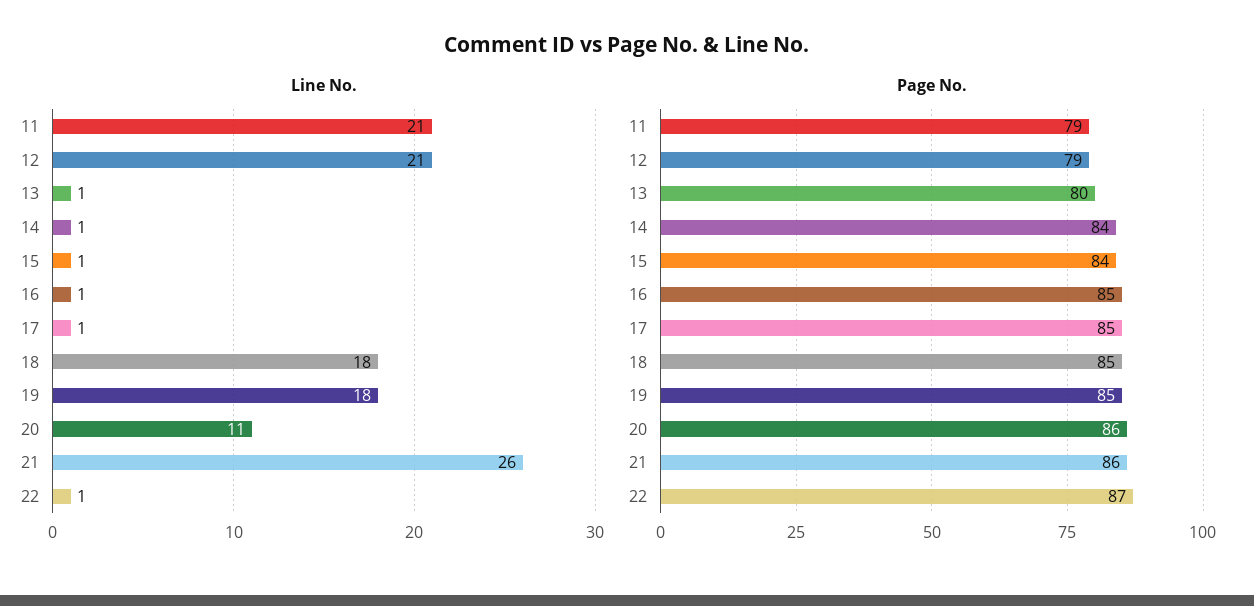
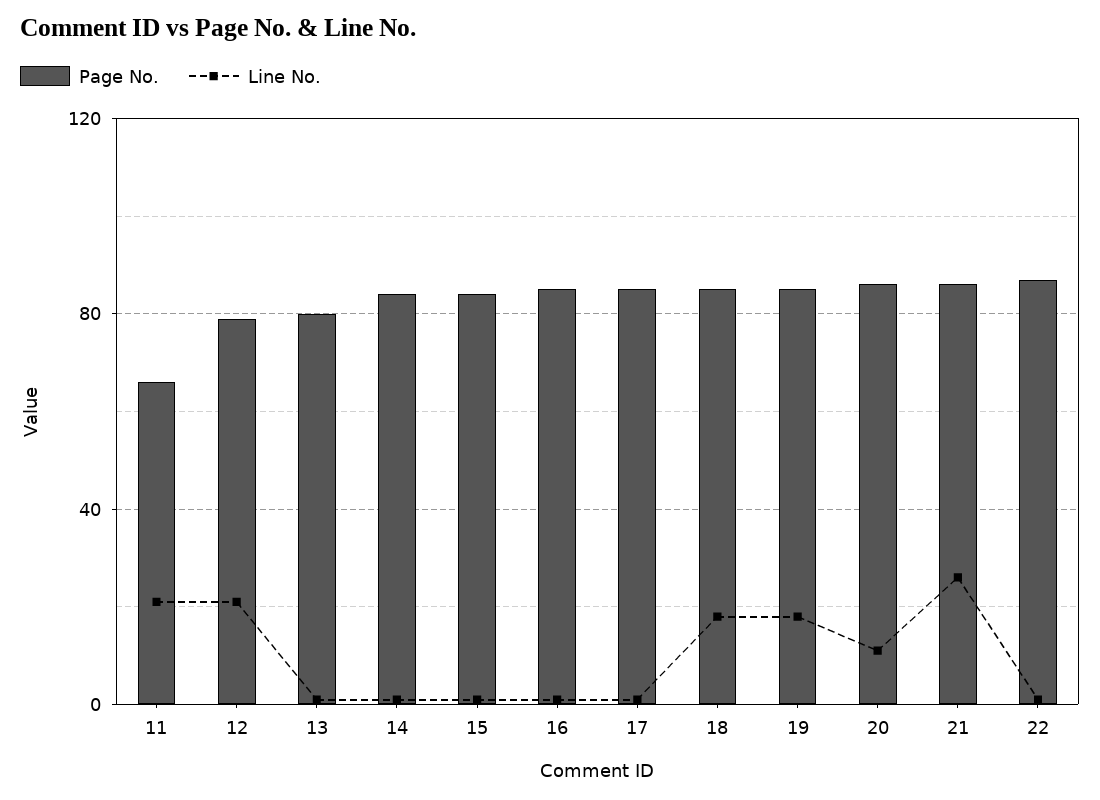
Page No., 11: 79 -> 65

